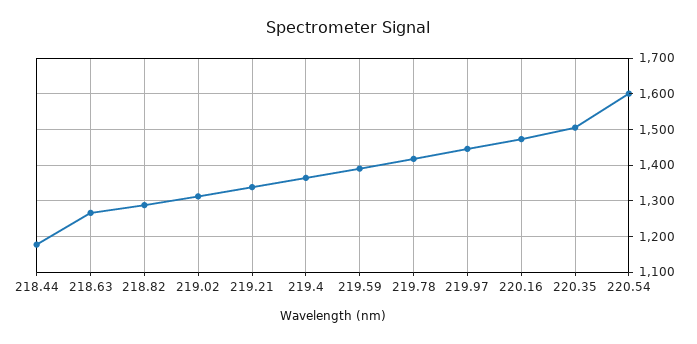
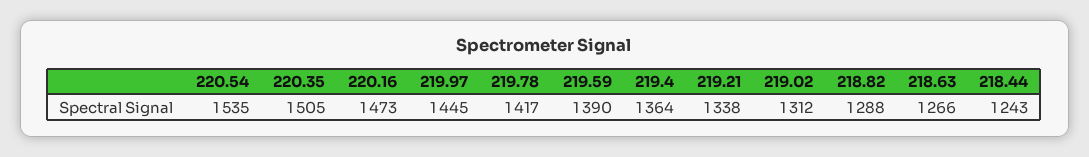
218.44: 1180 -> 1243
220.54: 1600 -> 1535

